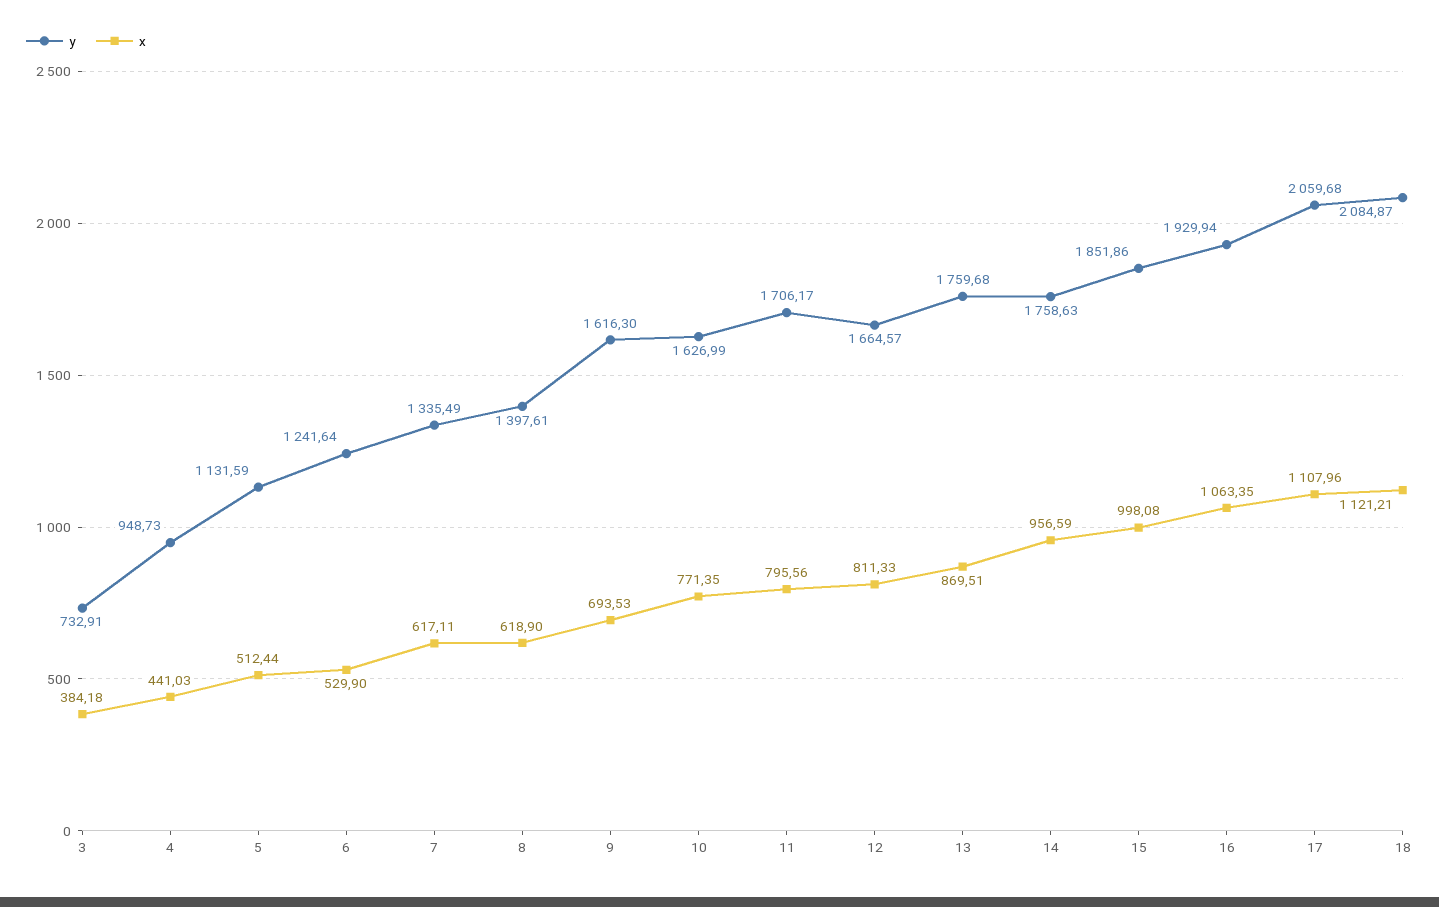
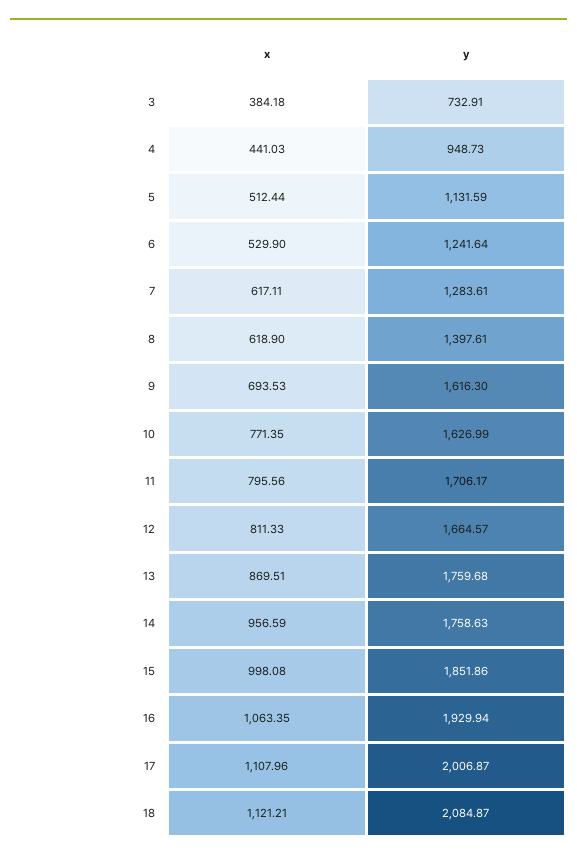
y, 7: 1335.49 -> 1283.61
y, 17: 2059.68 -> 2006.87

